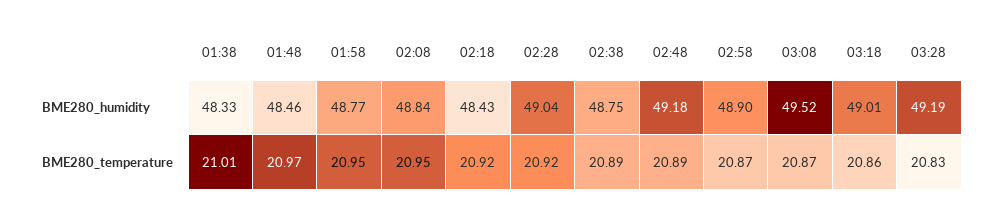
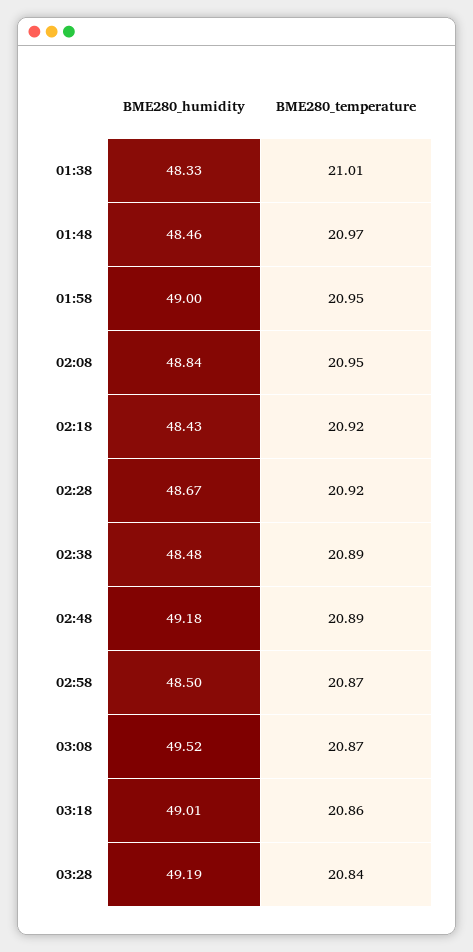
01:58, BME280_humidity: 48.77 -> 49
02:28, BME280_humidity: 49.04 -> 48.67
02:38, BME280_humidity: 48.75 -> 48.48
02:58, BME280_humidity: 48.9 -> 48.5
03:28, BME280_temperature: 20.83 -> 20.84

